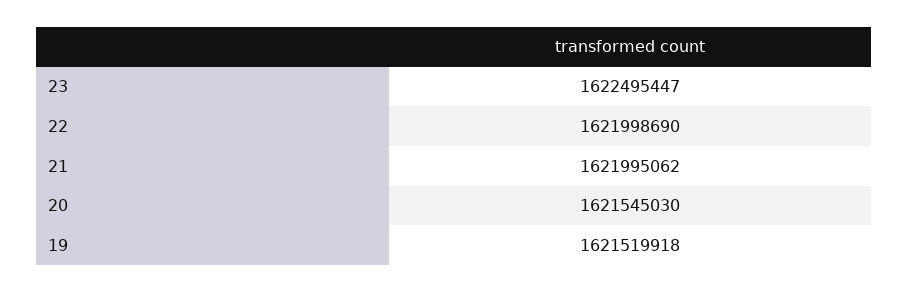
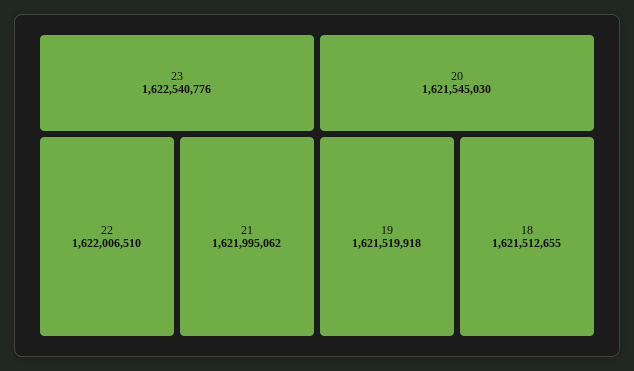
23: 1622495447 -> 1622540776
22: 1621998690 -> 1622006510
18: none -> 1621512655

